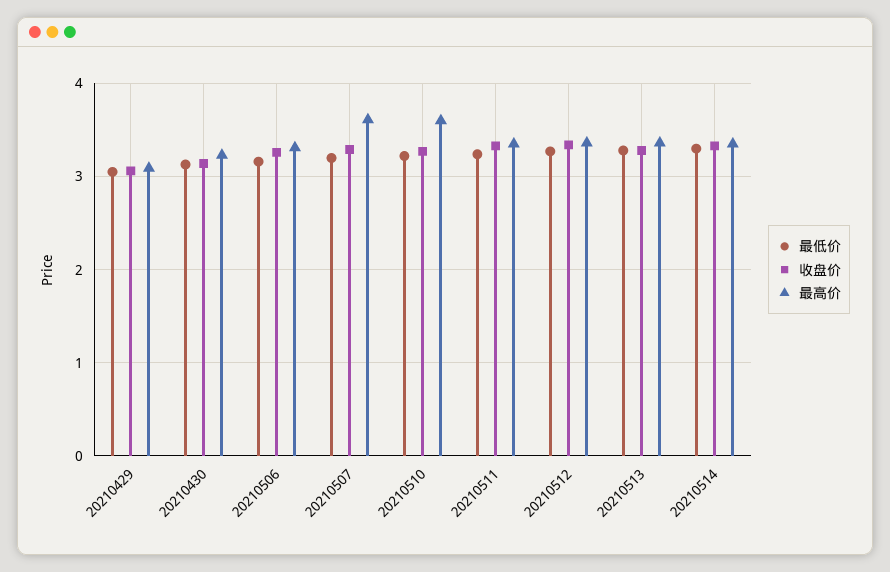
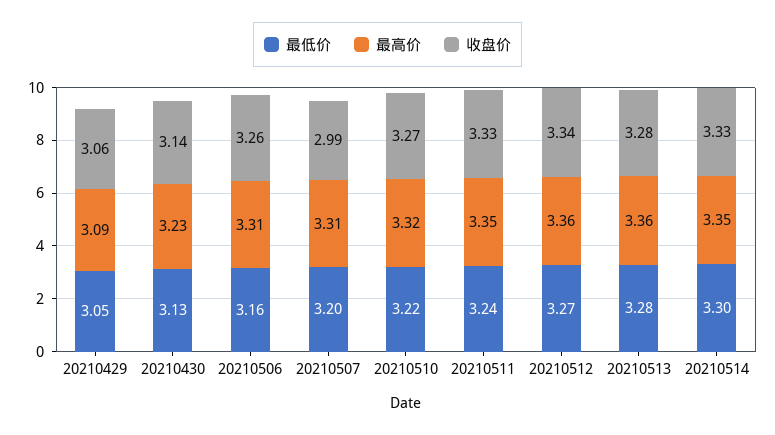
收盘价, 20210507: 3.3 -> 2.99
最高价, 20210507: 3.6 -> 3.31
最高价, 20210510: 3.6 -> 3.32

